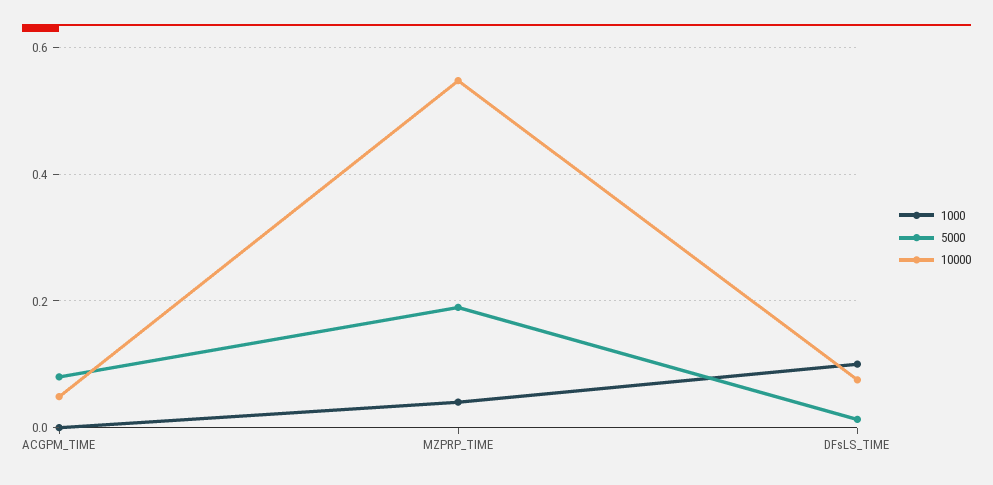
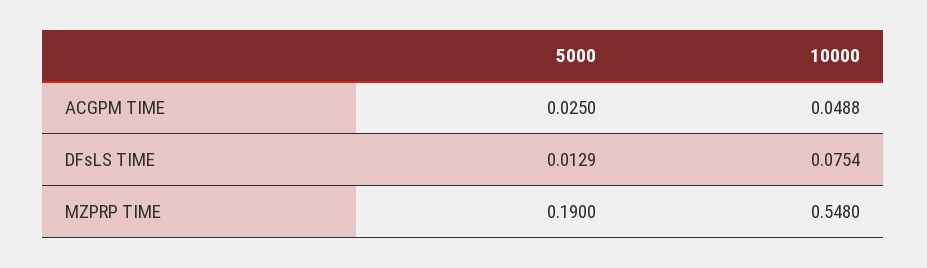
1000, ACGPM_TIME: 0 -> none
5000, ACGPM_TIME: 0.08 -> 0.025
1000, MZPRP_TIME: 0.04 -> none
1000, DFsLS_TIME: 0.1 -> none

